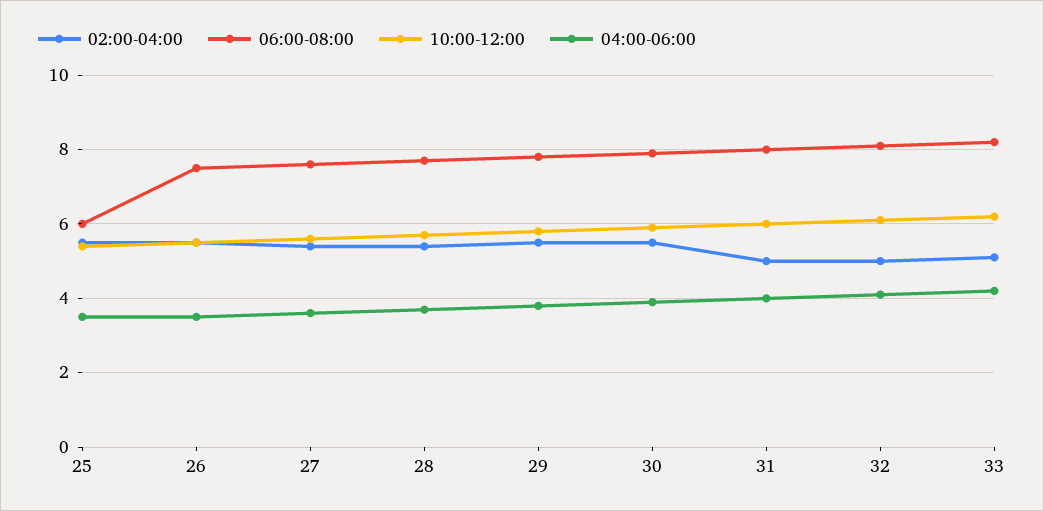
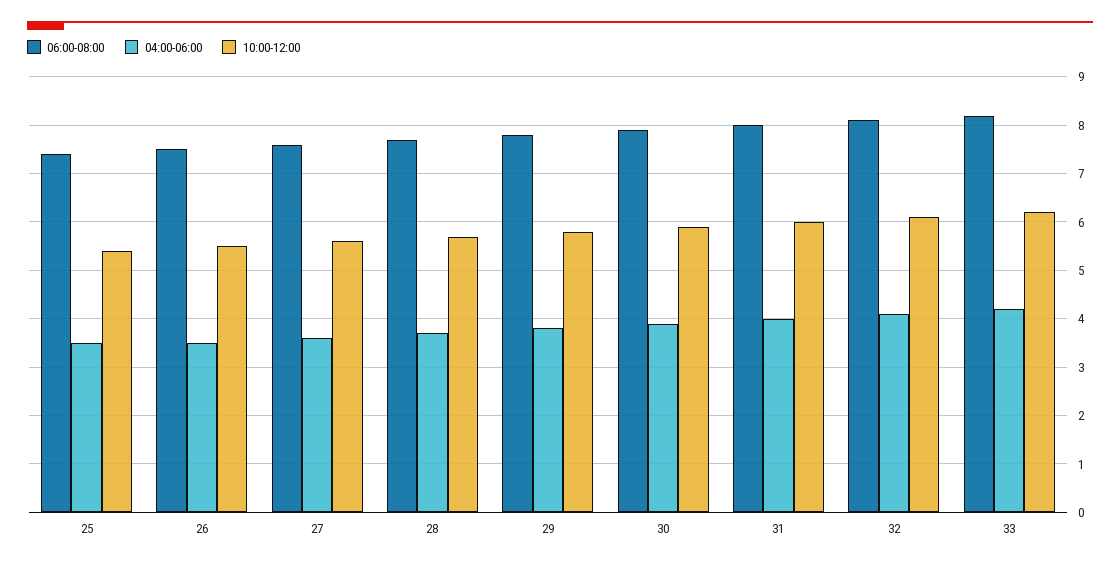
02:00-04:00, 25: 5.5 -> none
06:00-08:00, 25: 6 -> 7.5
02:00-04:00, 26: 5.5 -> none
02:00-04:00, 27: 5.5 -> none
02:00-04:00, 28: 5.5 -> none
02:00-04:00, 29: 5.5 -> none
02:00-04:00, 30: 5.5 -> none
02:00-04:00, 31: 5 -> none
02:00-04:00, 32: 5 -> none
02:00-04:00, 33: 5 -> none

